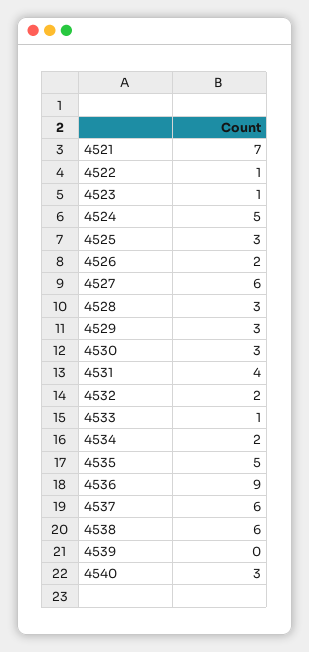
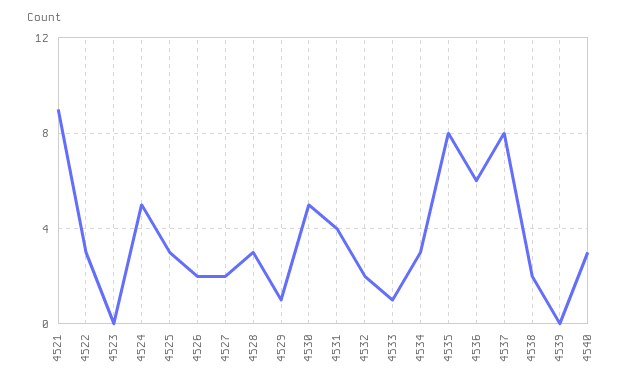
4521: 7 -> 9
4522: 1 -> 3
4523: 1 -> 0
4527: 6 -> 2
4529: 3 -> 1
4530: 3 -> 5
4534: 2 -> 3
4535: 5 -> 8
4536: 9 -> 6
4537: 6 -> 8
4538: 6 -> 2

